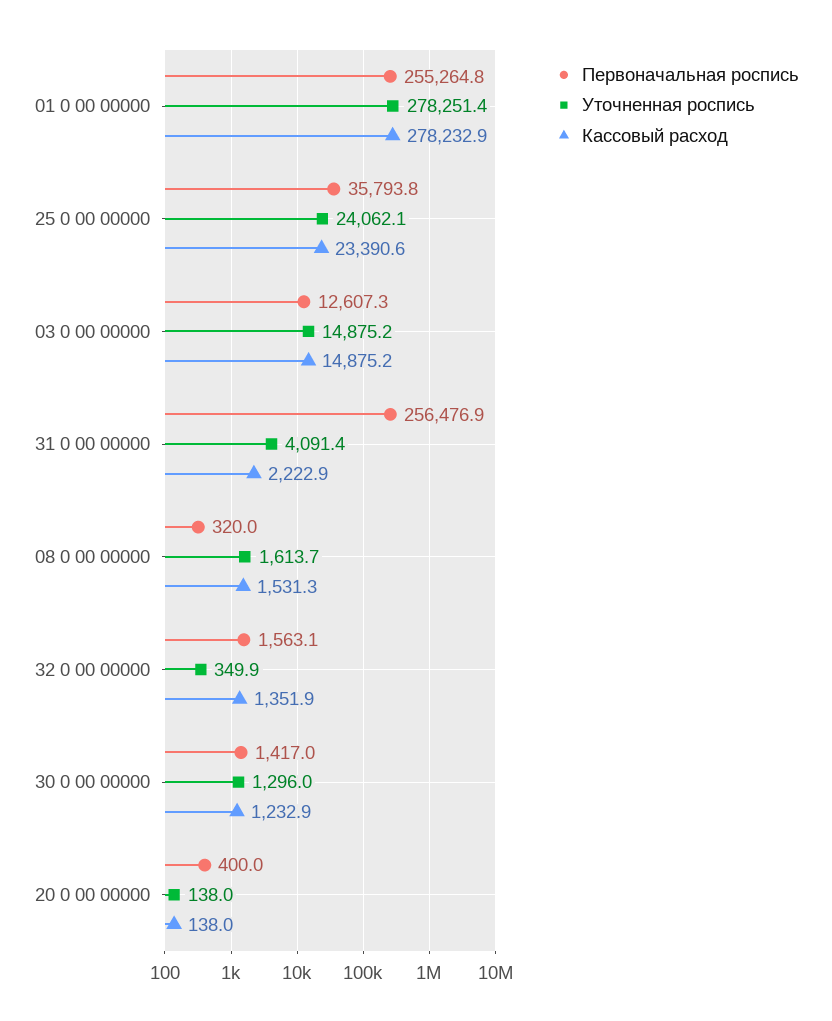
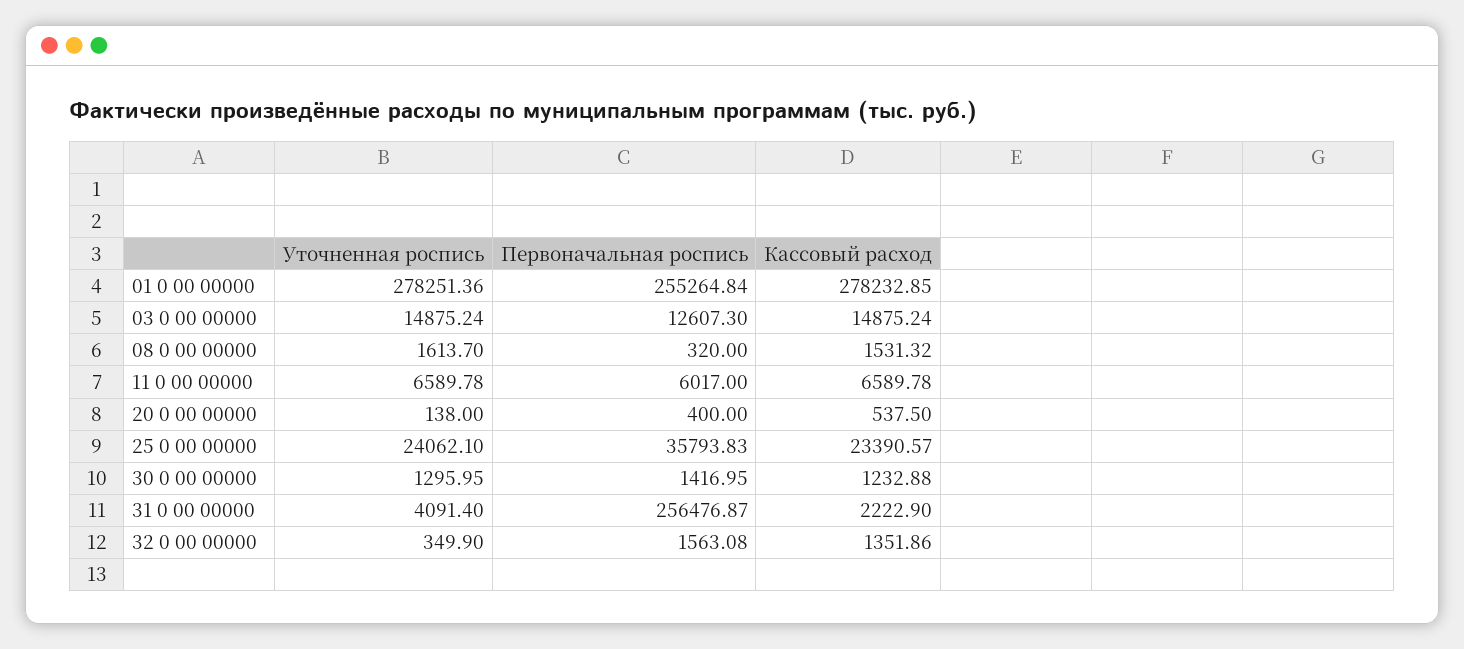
Кассовый расход, 20 0 00 00000: 138 -> 537.5
Уточненная роспись, 11 0 00 00000: none -> 6589.78
Первоначальная роспись, 11 0 00 00000: none -> 6017
Кассовый расход, 11 0 00 00000: none -> 6589.78

